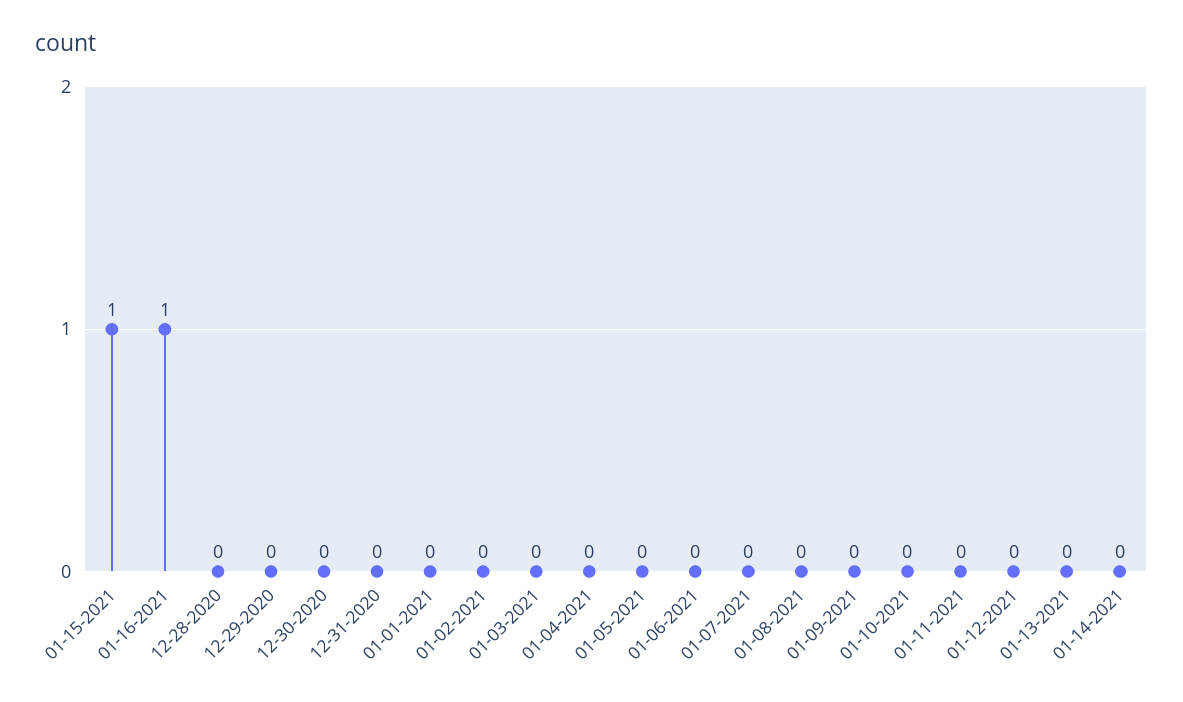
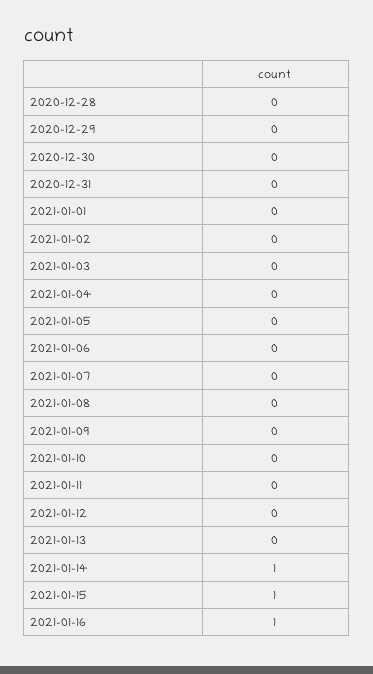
01-14-2021: 0 -> 1

